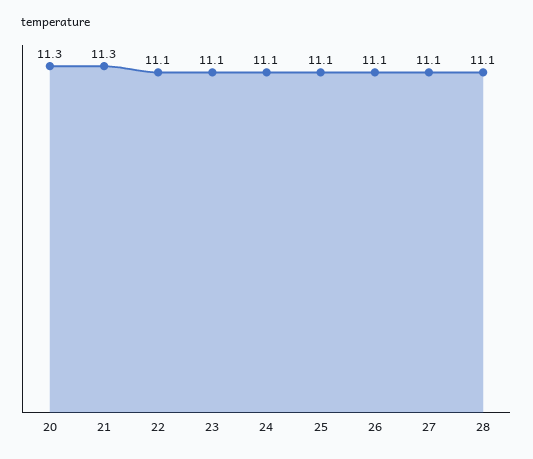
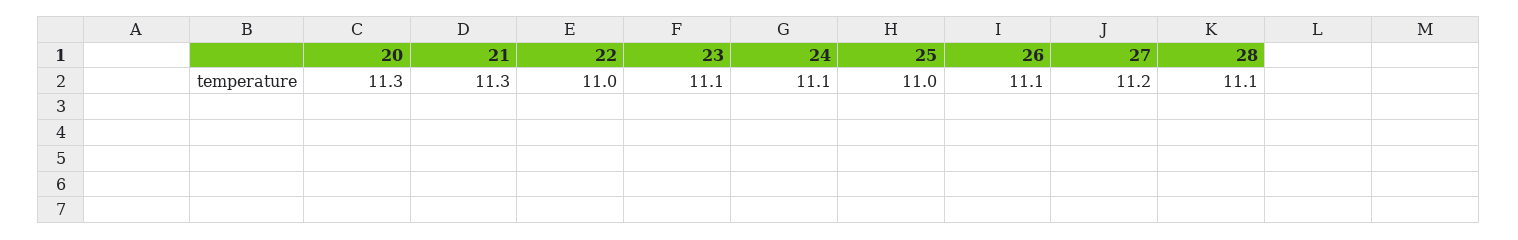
22: 11.1 -> 11
25: 11.1 -> 11
27: 11.1 -> 11.2

